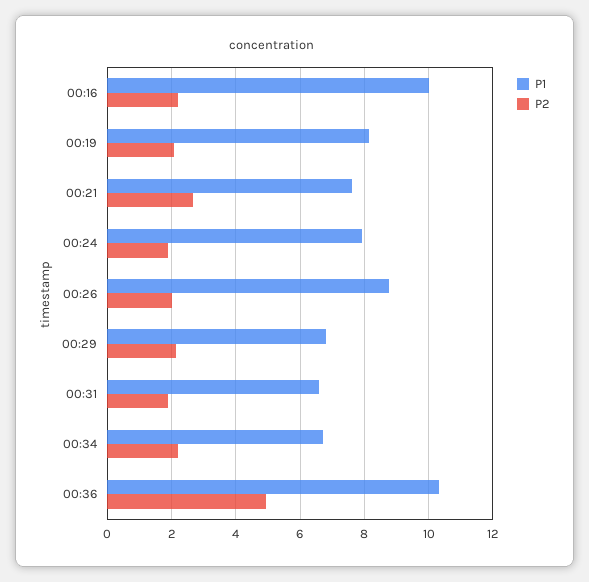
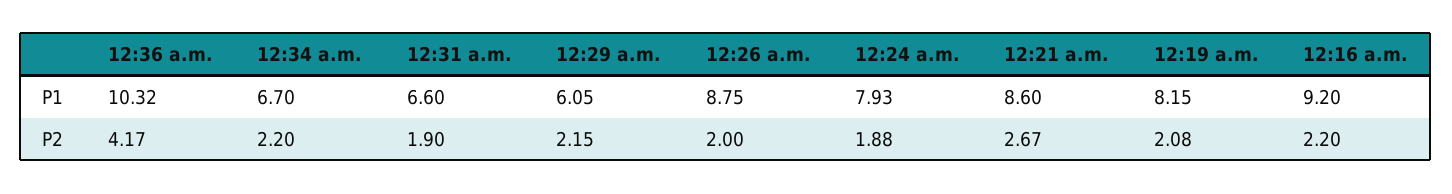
P1, 00:16: 10 -> 9.2
P1, 00:21: 7.6 -> 8.6
P1, 00:29: 6.8 -> 6.05
P2, 00:36: 5 -> 4.17

